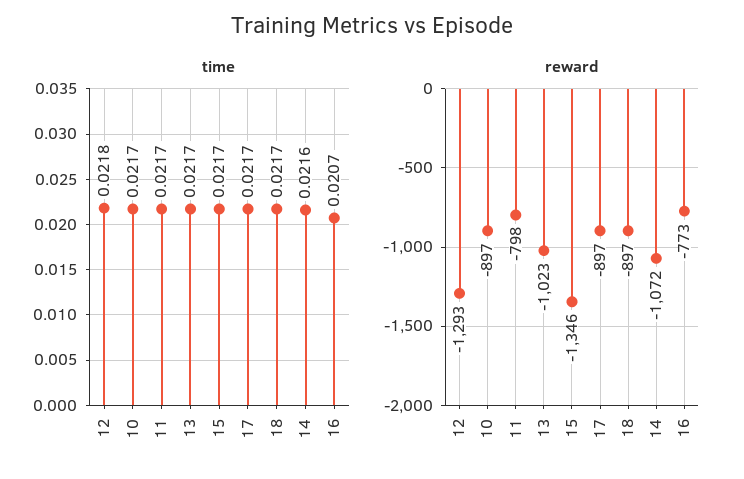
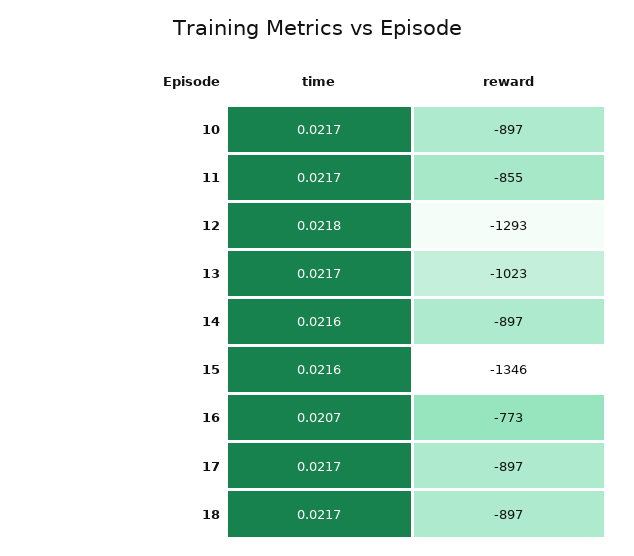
time, 15: 0.0217 -> 0.0216
reward, 11: -798 -> -855
reward, 14: -1072 -> -897

